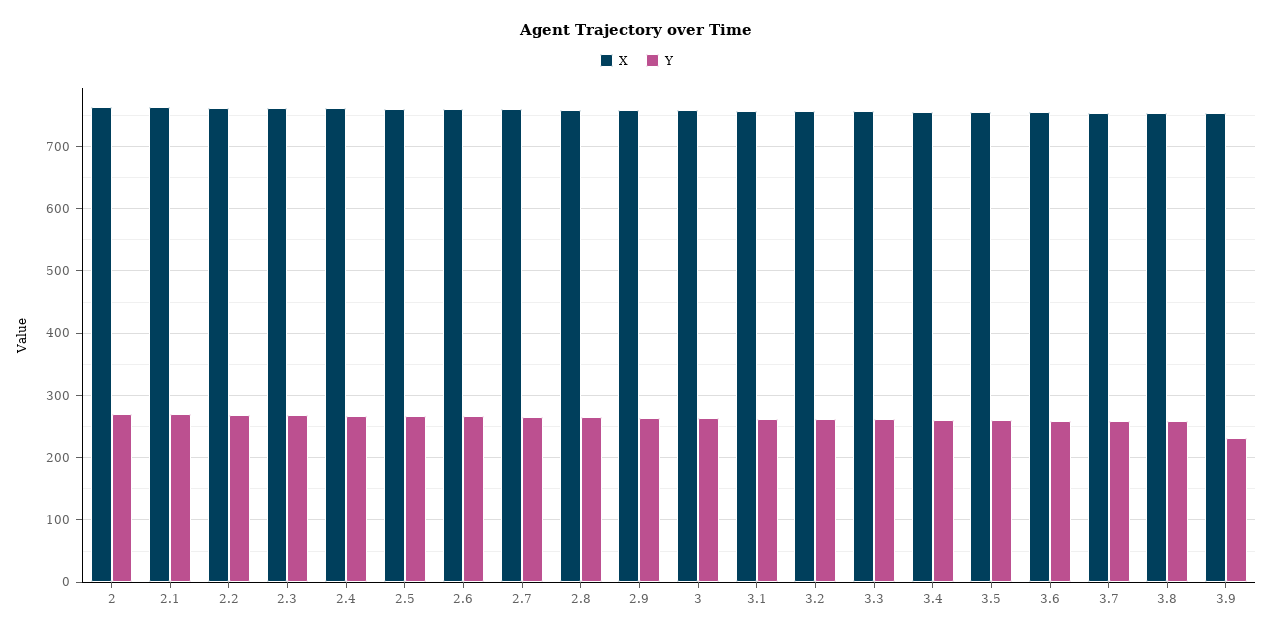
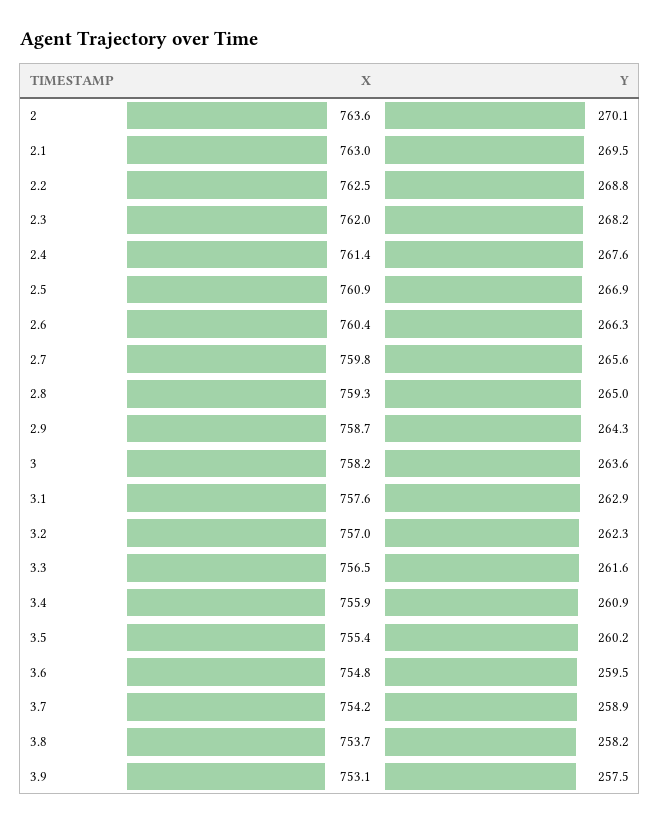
Y, 3.9: 230 -> 257.5

